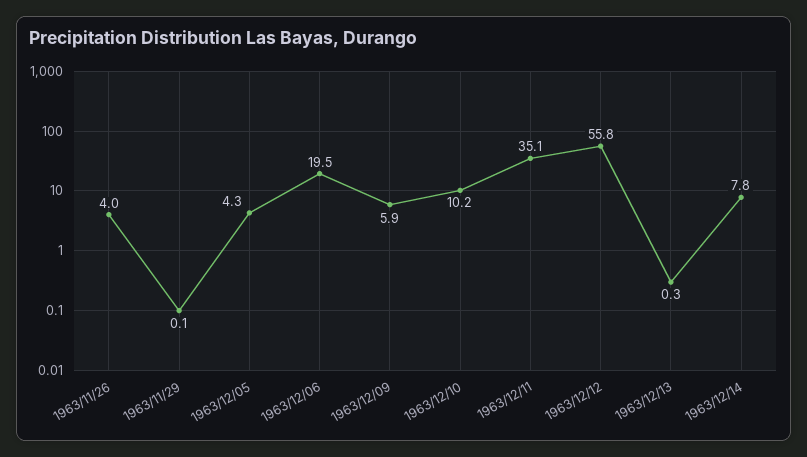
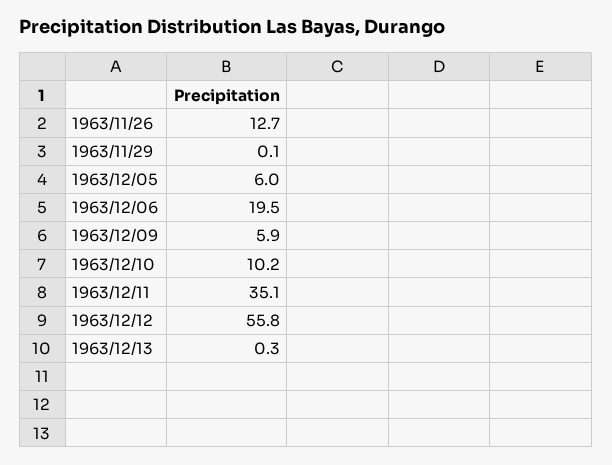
1963/11/26: 4 -> 12.7
1963/12/05: 4.3 -> 6
1963/12/14: 7.8 -> none

